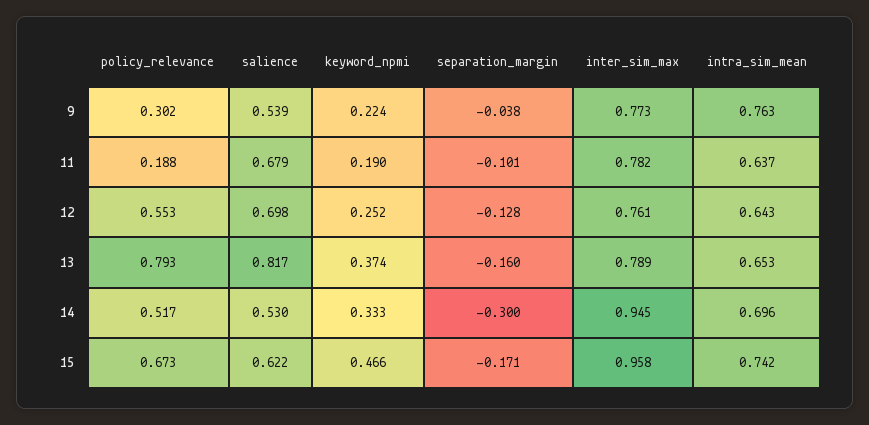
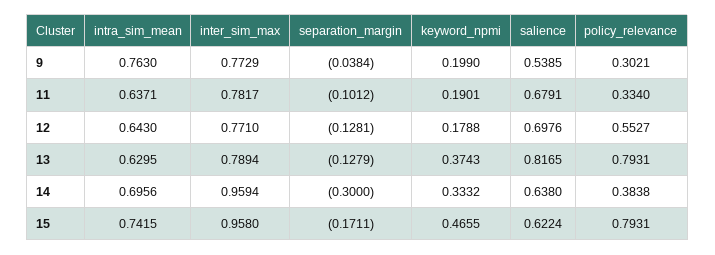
keyword_npmi, 9: 0.224 -> 0.199
policy_relevance, 11: 0.188 -> 0.334
keyword_npmi, 12: 0.252 -> 0.1788
inter_sim_max, 12: 0.761 -> 0.771
separation_margin, 13: -0.16 -> -0.1279
intra_sim_mean, 13: 0.653 -> 0.6295
policy_relevance, 14: 0.517 -> 0.3838
salience, 14: 0.53 -> 0.638
inter_sim_max, 14: 0.945 -> 0.9594
policy_relevance, 15: 0.673 -> 0.7931

